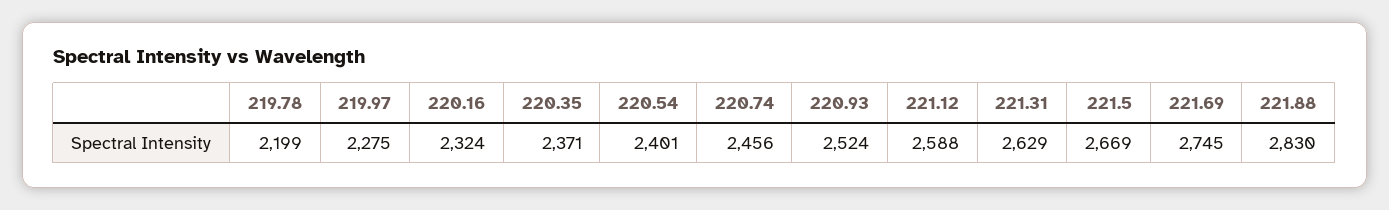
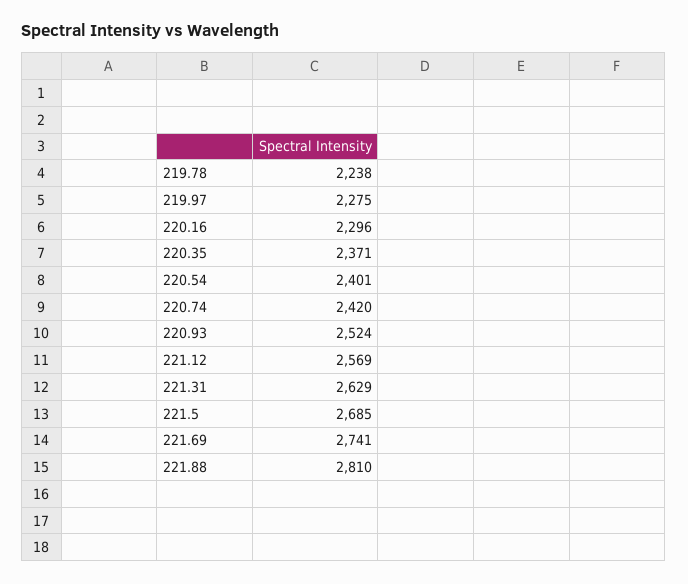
219.78: 2199 -> 2238
220.16: 2324 -> 2296
220.74: 2456 -> 2420
221.12: 2588 -> 2569
221.5: 2669 -> 2685
221.69: 2745 -> 2741
221.88: 2830 -> 2810

